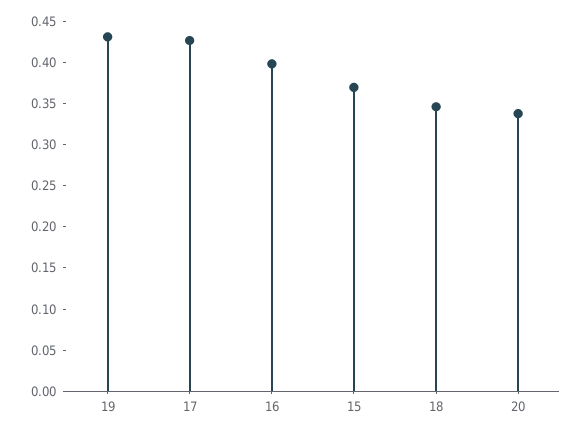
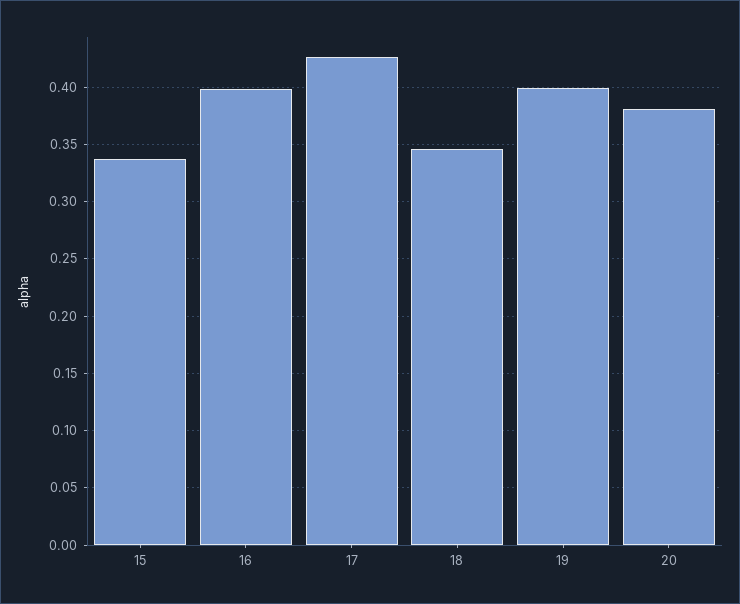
19: 0.43 -> 0.4
15: 0.37 -> 0.34
20: 0.34 -> 0.38

